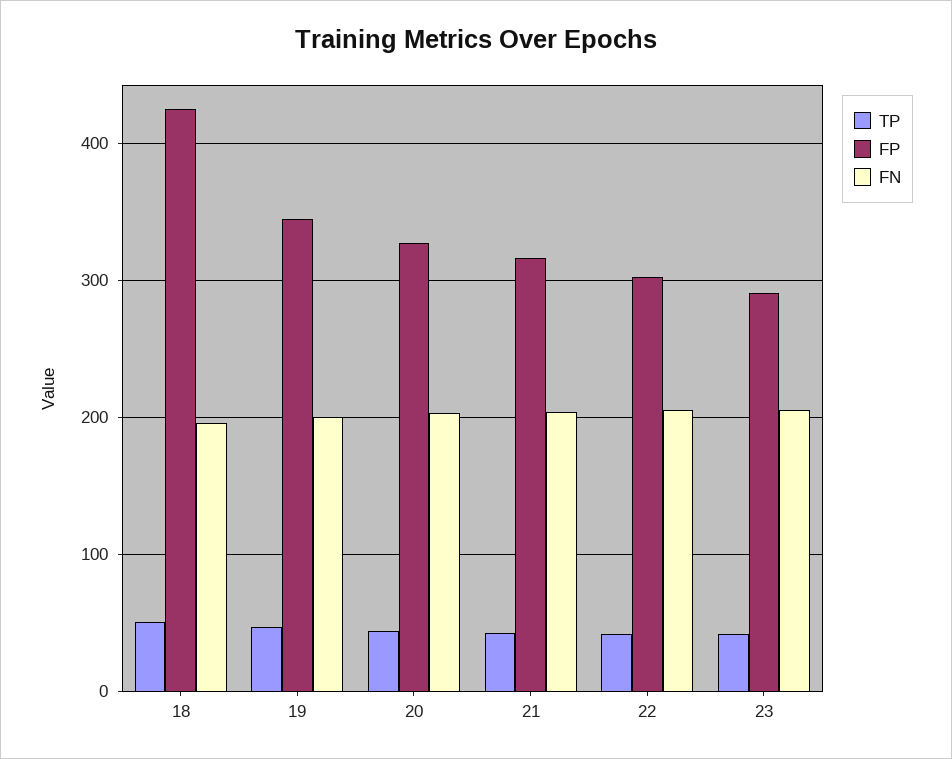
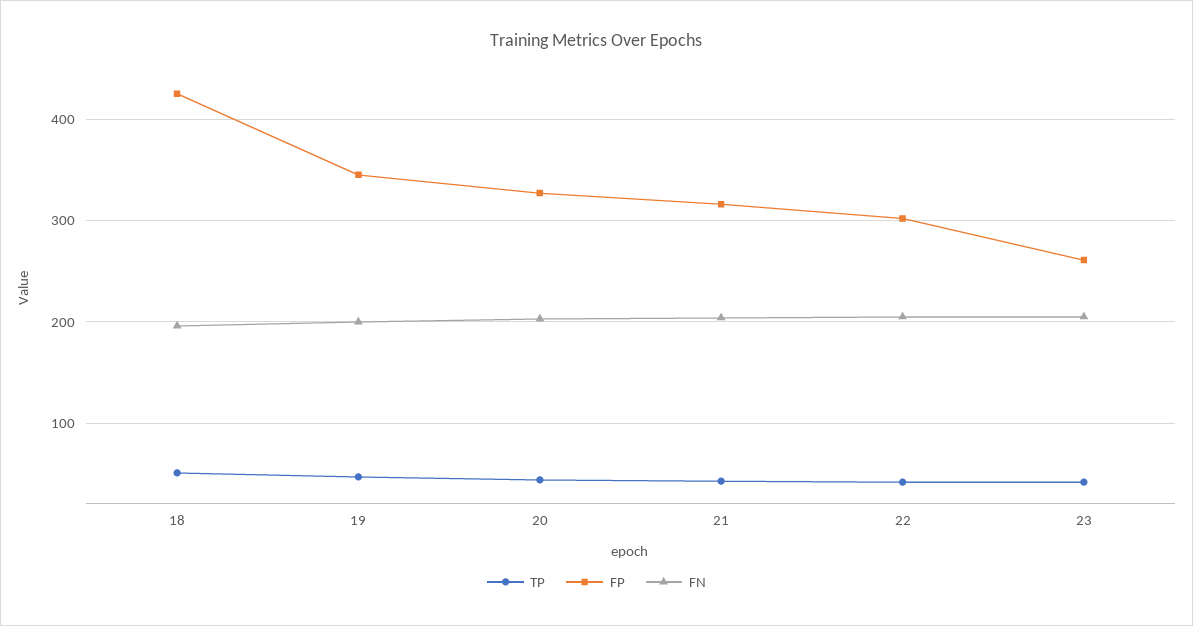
FP, 23: 290 -> 260

